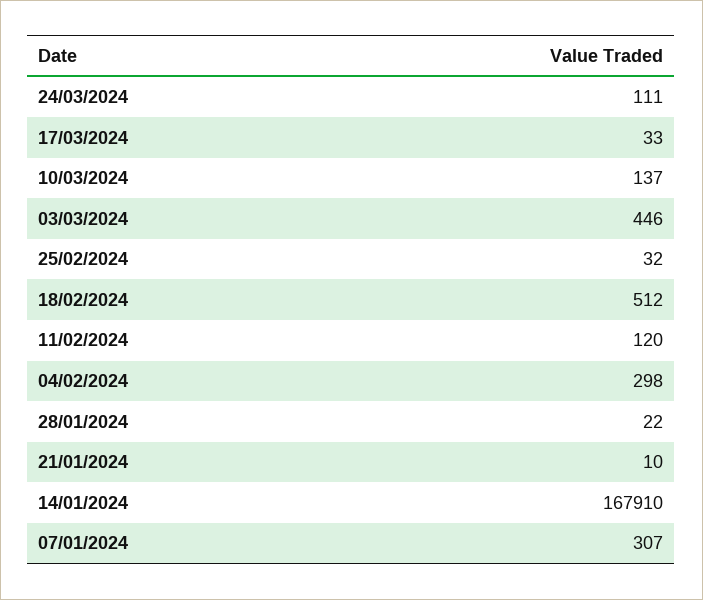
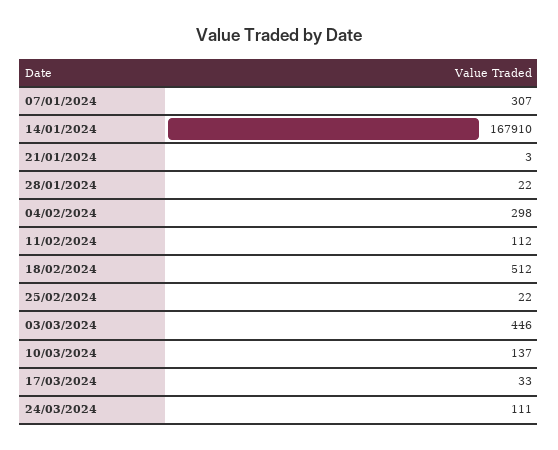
25/02/2024: 32 -> 22
11/02/2024: 120 -> 112
21/01/2024: 10 -> 3

